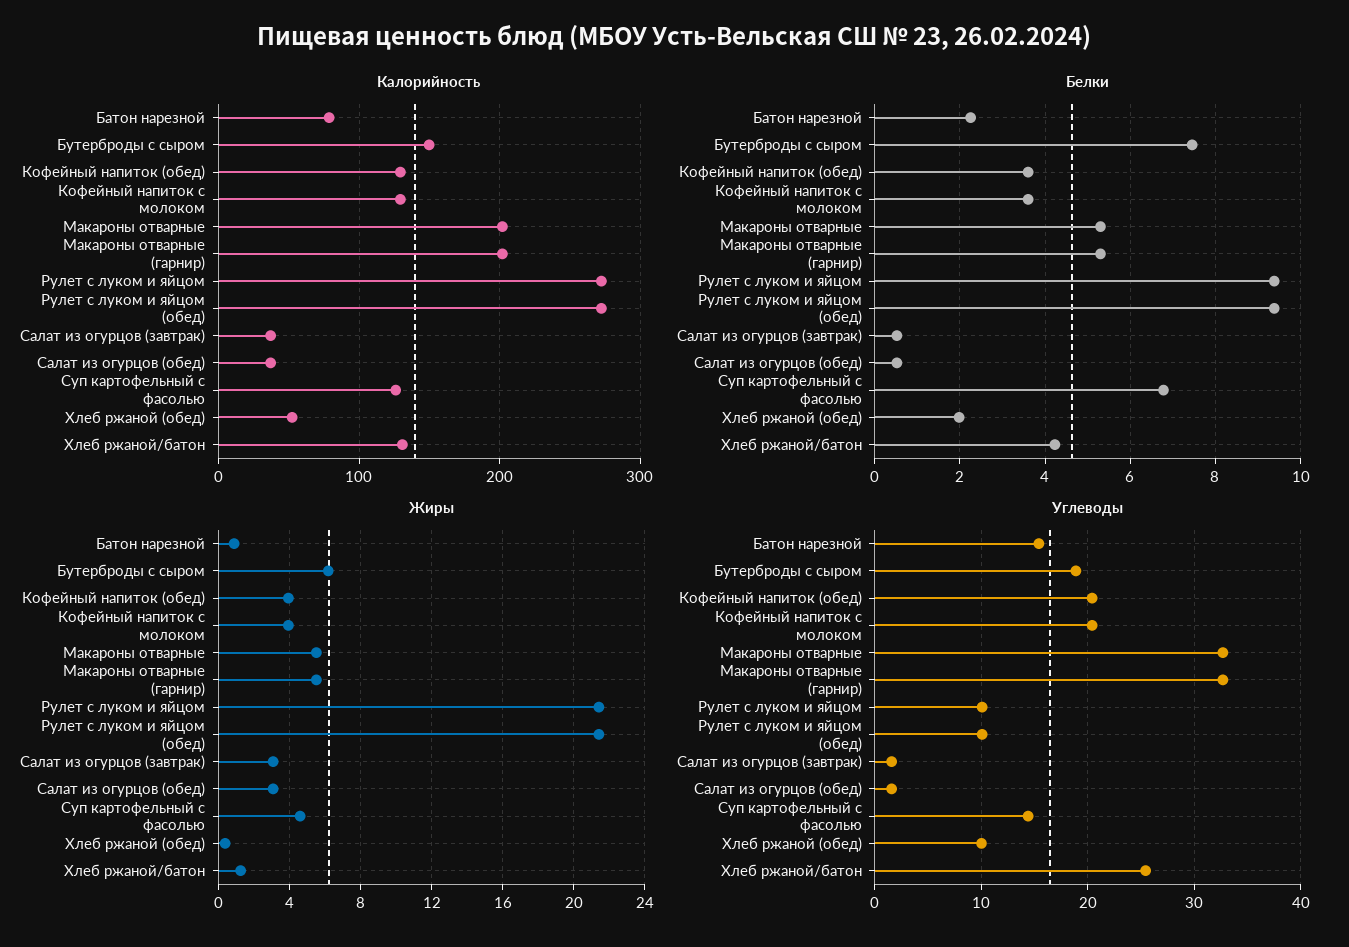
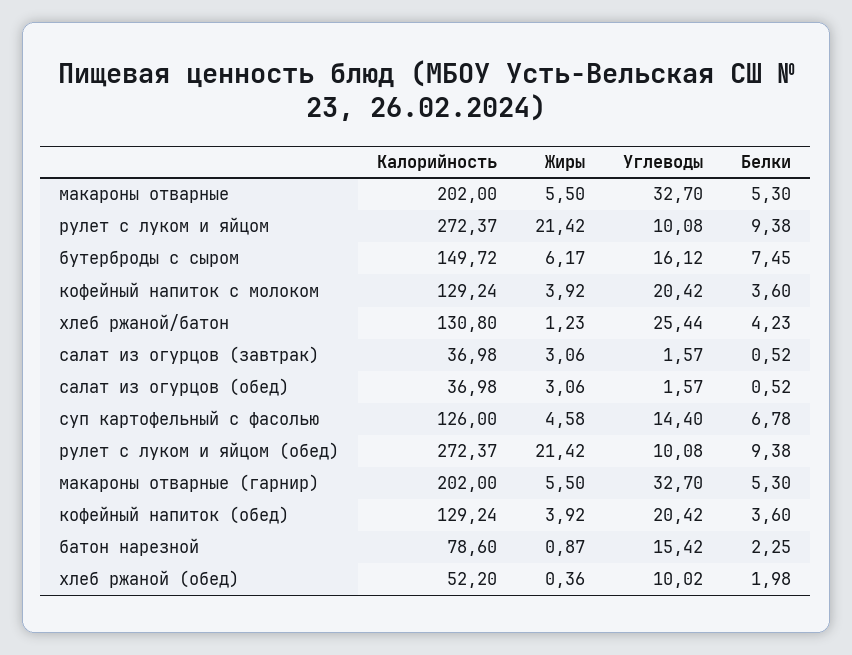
Углеводы, Бутерброды с сыром: 19 -> 16.12

